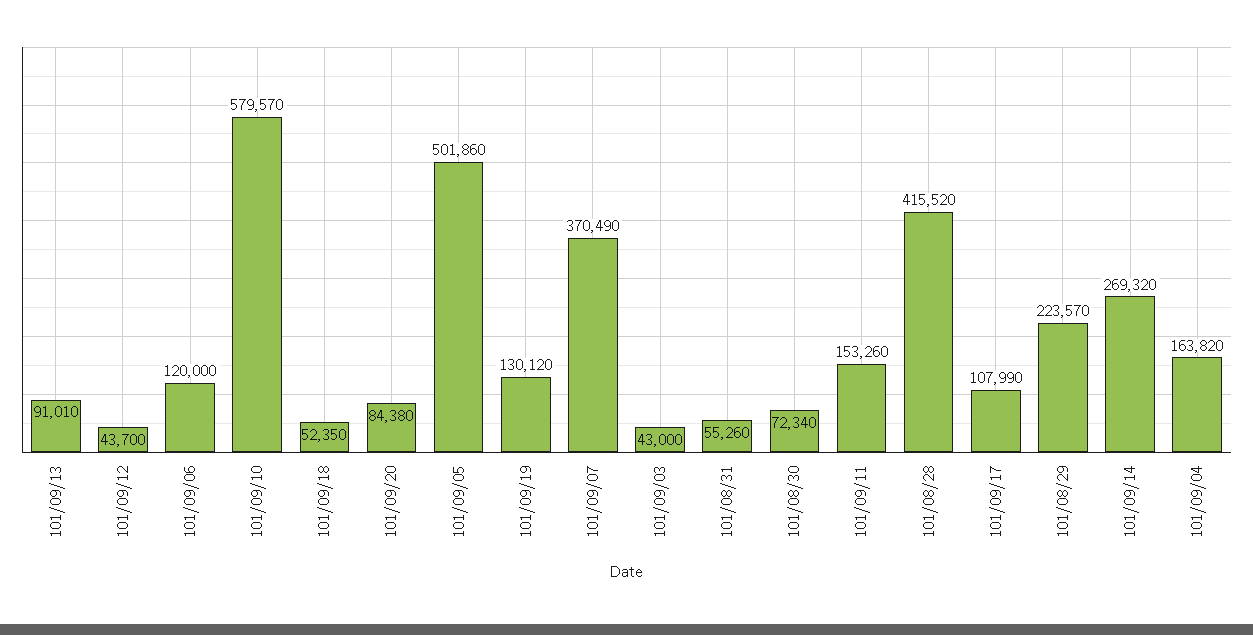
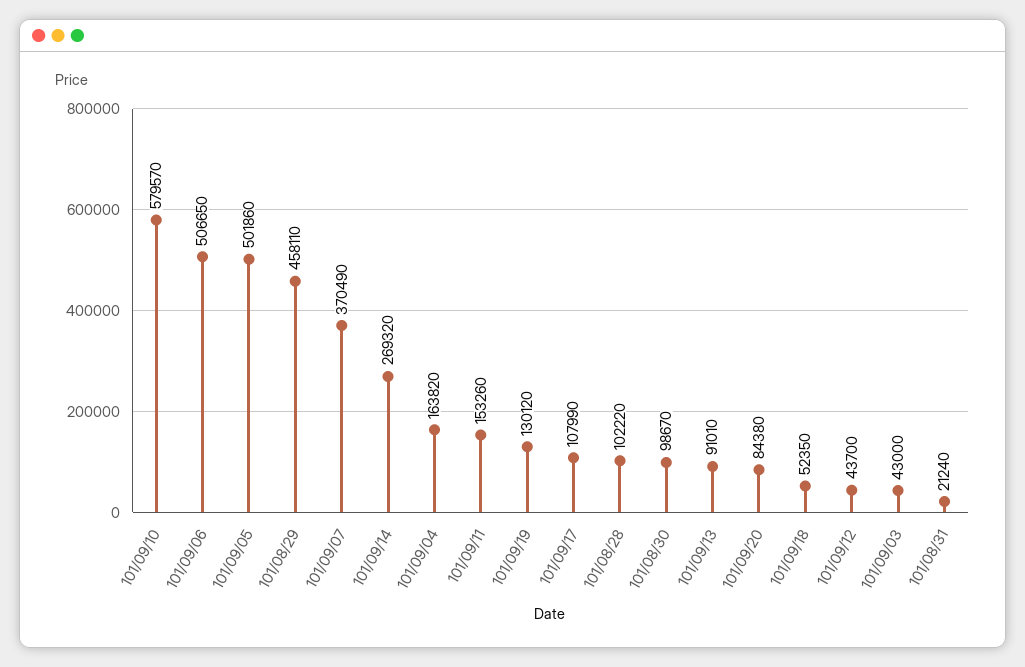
101/09/06: 120000 -> 506650
101/08/31: 55260 -> 21240
101/08/30: 72340 -> 98670
101/08/28: 415520 -> 102220
101/08/29: 223570 -> 458110

